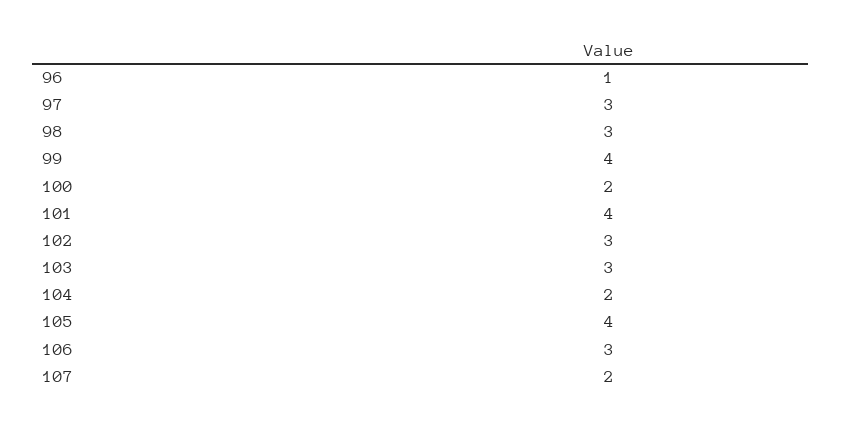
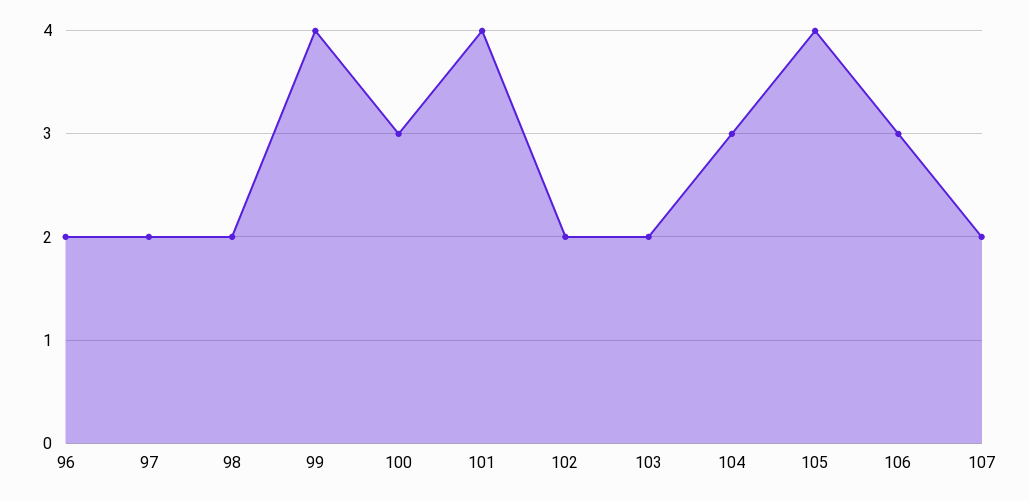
96: 1 -> 2
97: 3 -> 2
98: 3 -> 2
100: 2 -> 3
102: 3 -> 2
103: 3 -> 2
104: 2 -> 3

